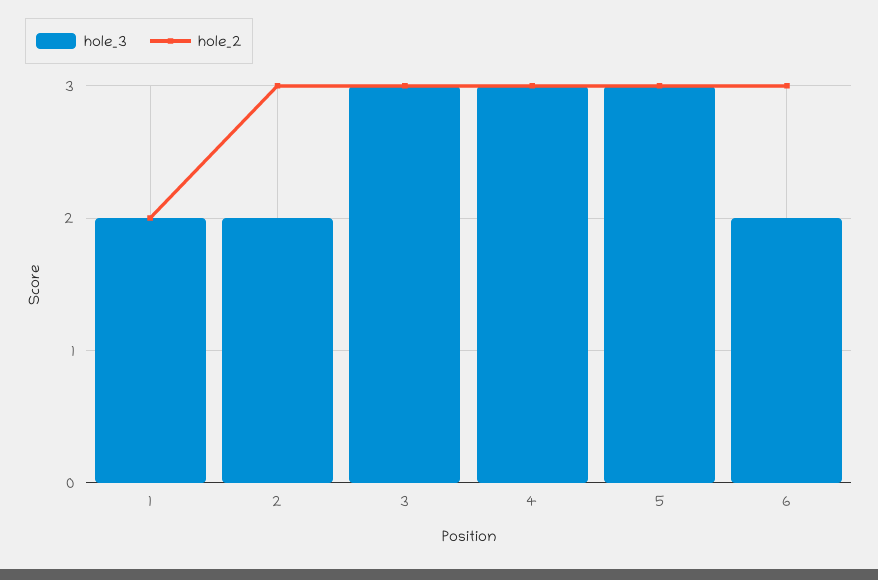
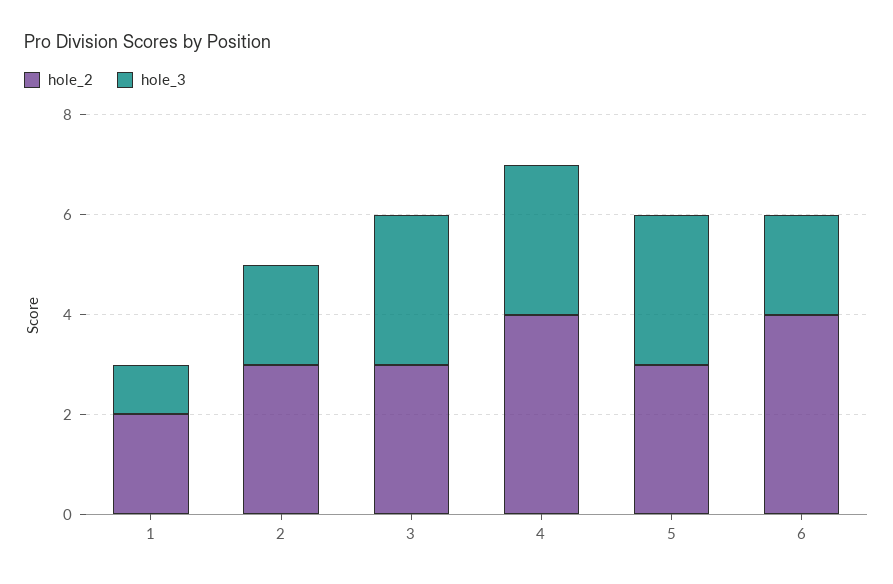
hole_3, 1: 2 -> 1
hole_2, 4: 3 -> 4
hole_2, 6: 3 -> 4

